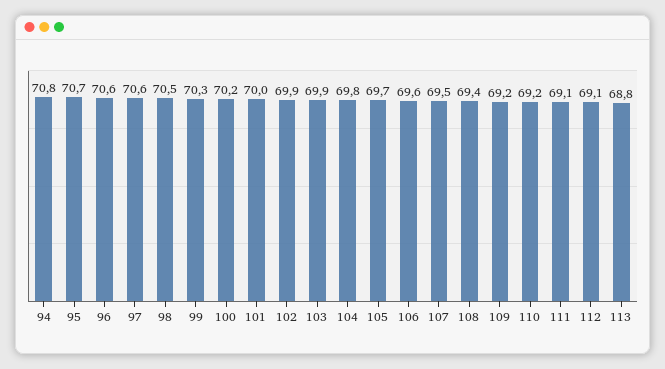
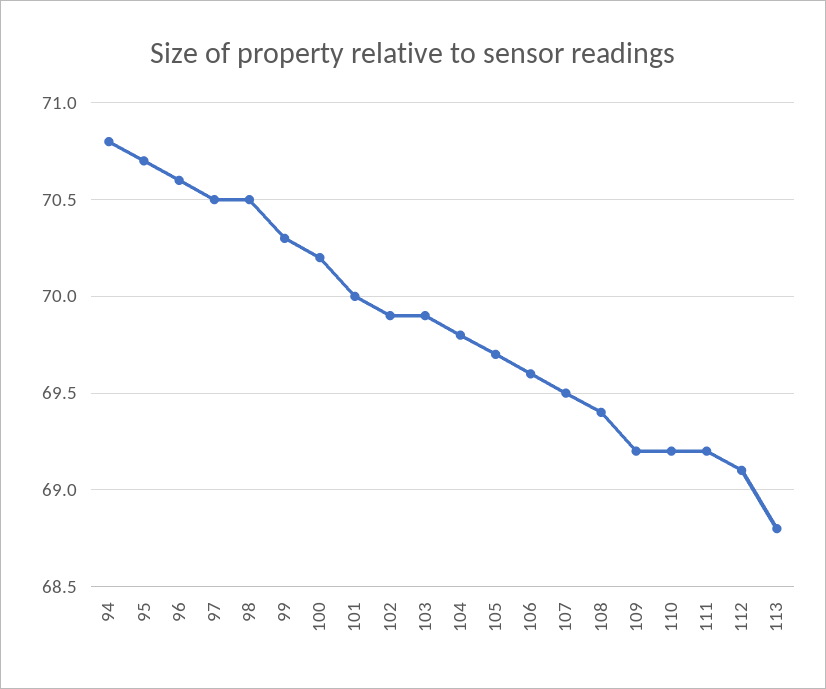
97: 70.6 -> 70.5
111: 69.1 -> 69.2

